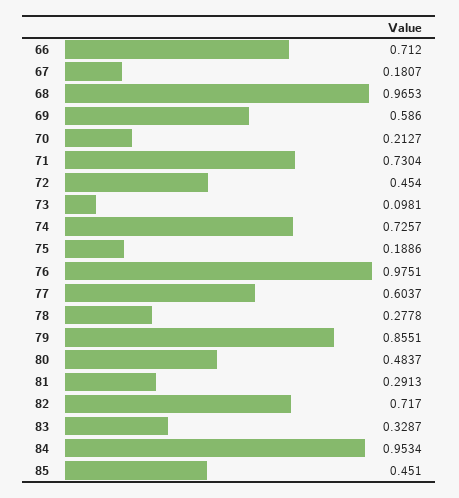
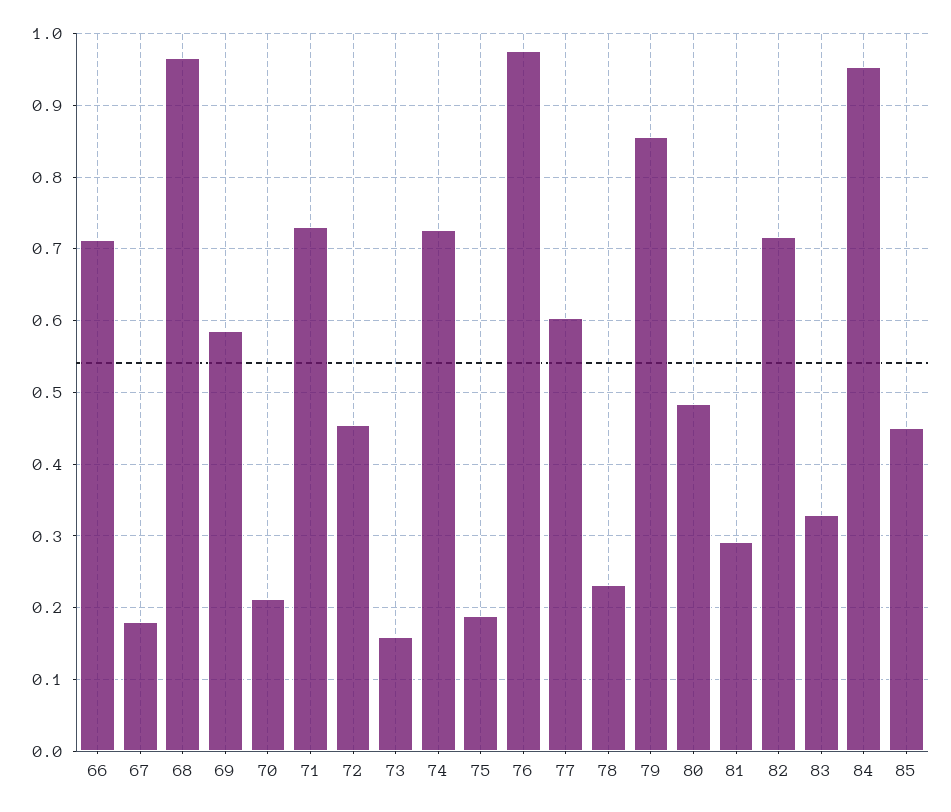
73: 0.0981 -> 0.16
78: 0.2778 -> 0.23

